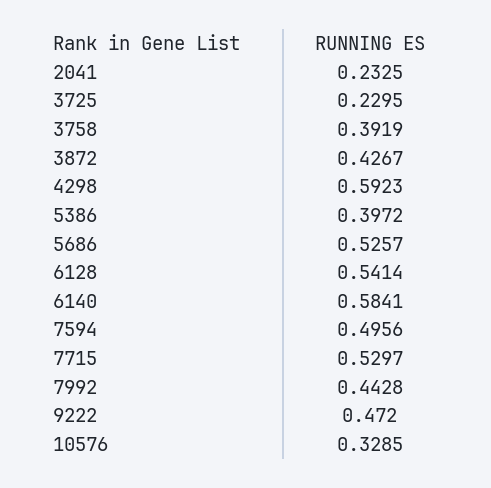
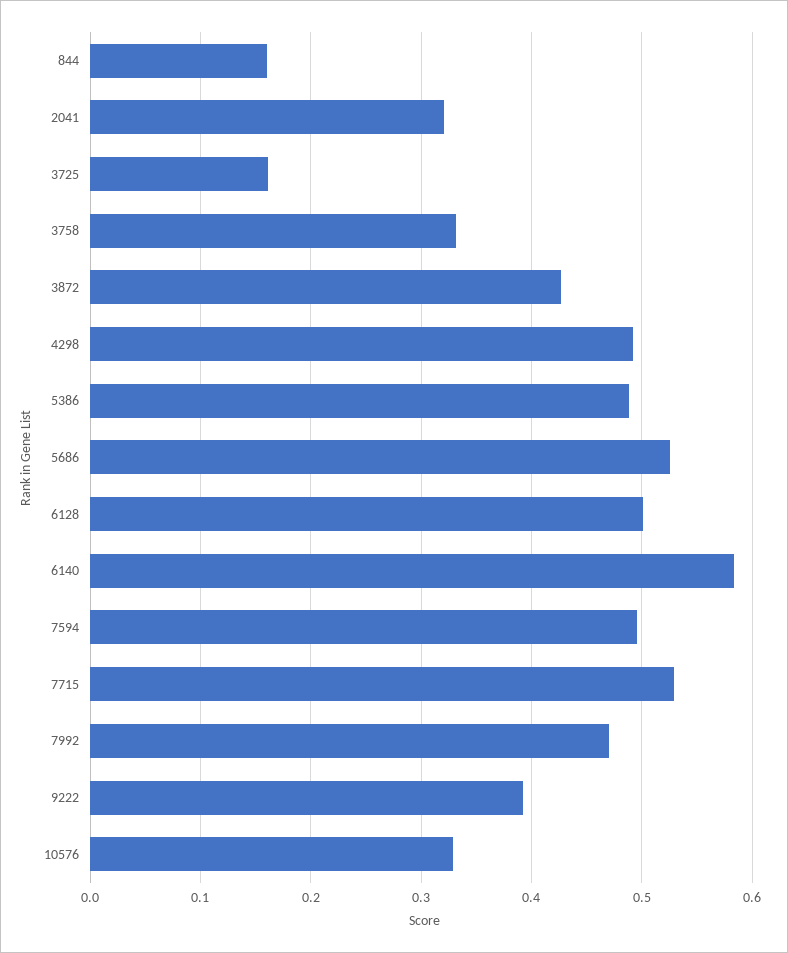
2041: 0.2325 -> 0.32
3725: 0.2295 -> 0.16
3758: 0.3919 -> 0.33
4298: 0.5923 -> 0.49
5386: 0.3972 -> 0.49
6128: 0.5414 -> 0.5
7992: 0.4428 -> 0.47
9222: 0.472 -> 0.39
844: none -> 0.16

